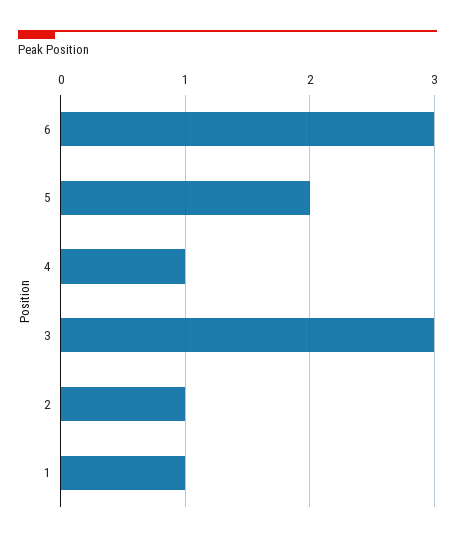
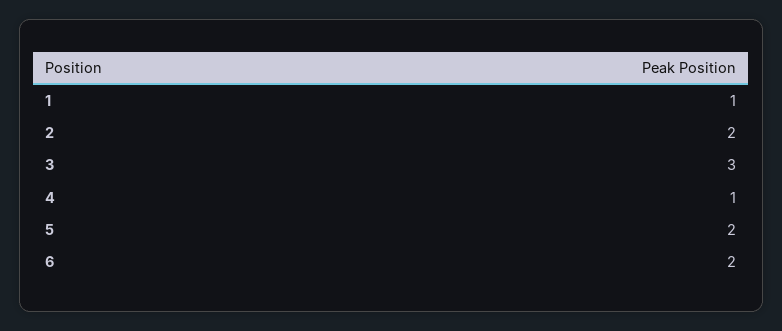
6: 3 -> 2
2: 1 -> 2

